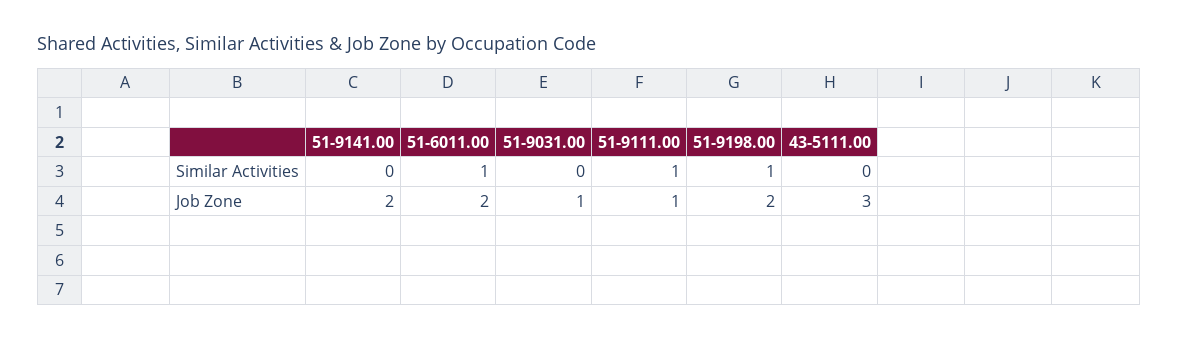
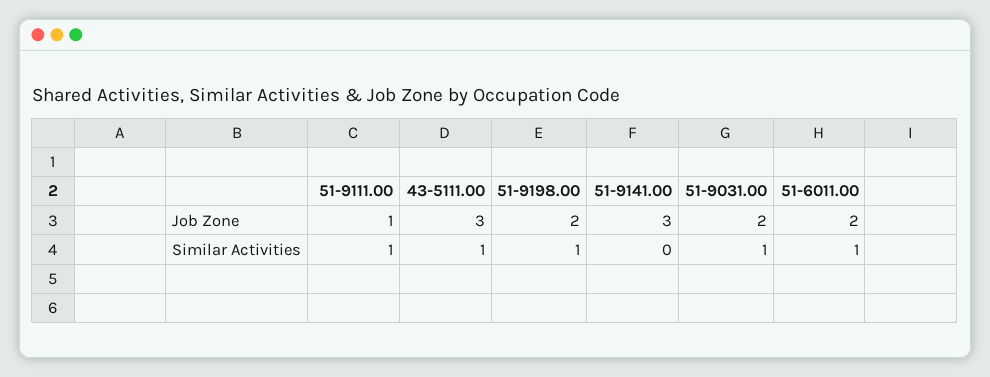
51-9031.00, Similar Activities: 0 -> 1
43-5111.00, Similar Activities: 0 -> 1
51-9141.00, Job Zone: 2 -> 3
51-9031.00, Job Zone: 1 -> 2

